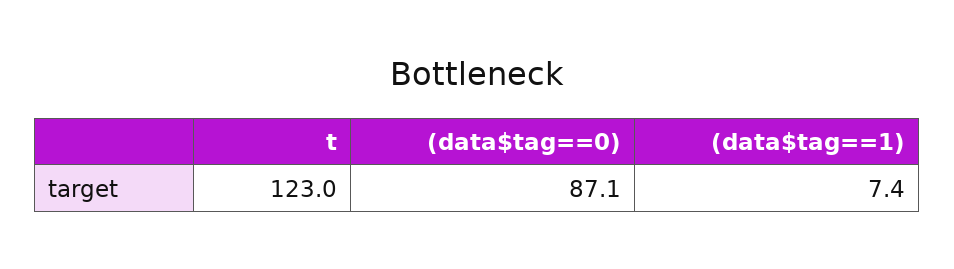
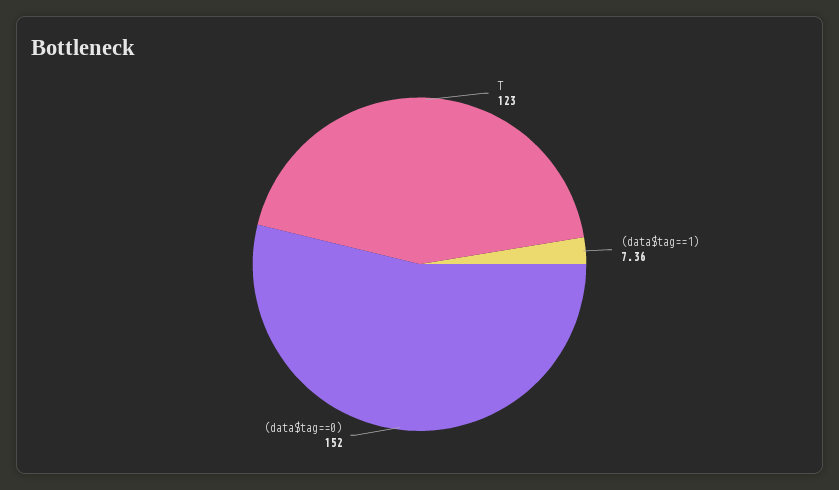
(data$tag==0): 87.1 -> 152

